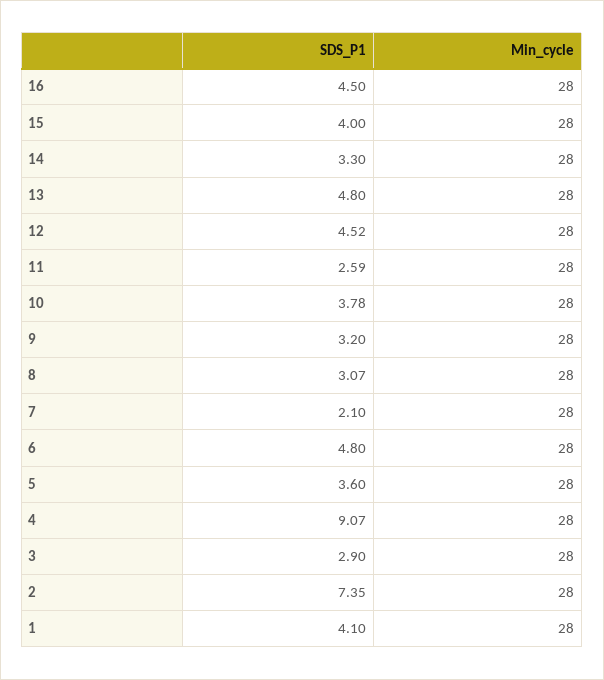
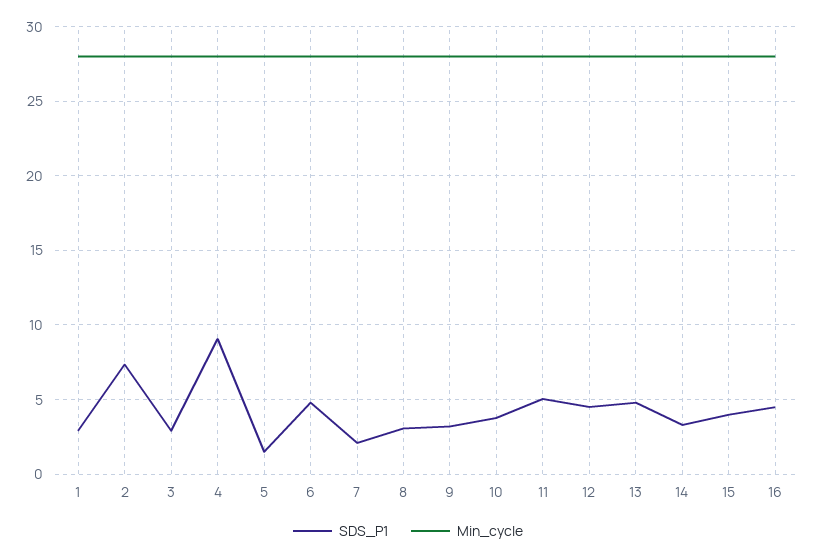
SDS_P1, 11: 2.59 -> 5
SDS_P1, 5: 3.6 -> 1.5
SDS_P1, 1: 4.1 -> 3

